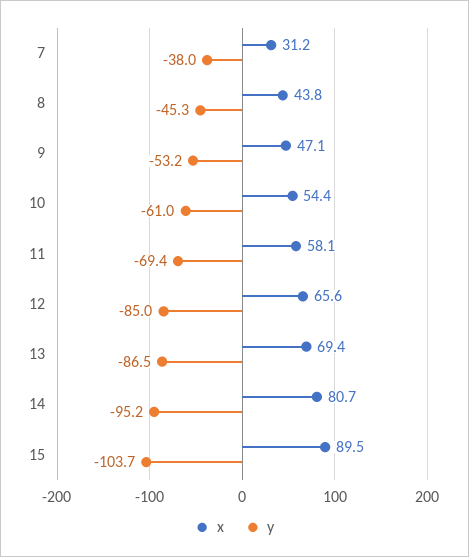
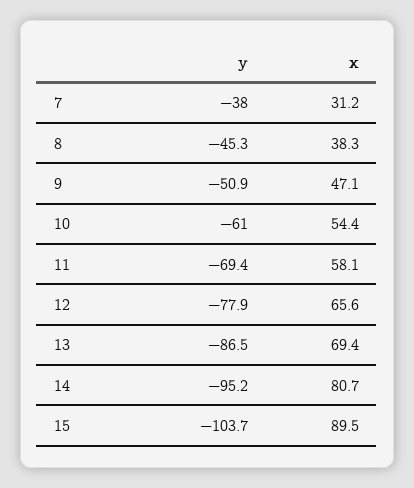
x, 8: 43.8 -> 38.3
y, 9: -53.2 -> -50.9
y, 12: -85 -> -77.9

